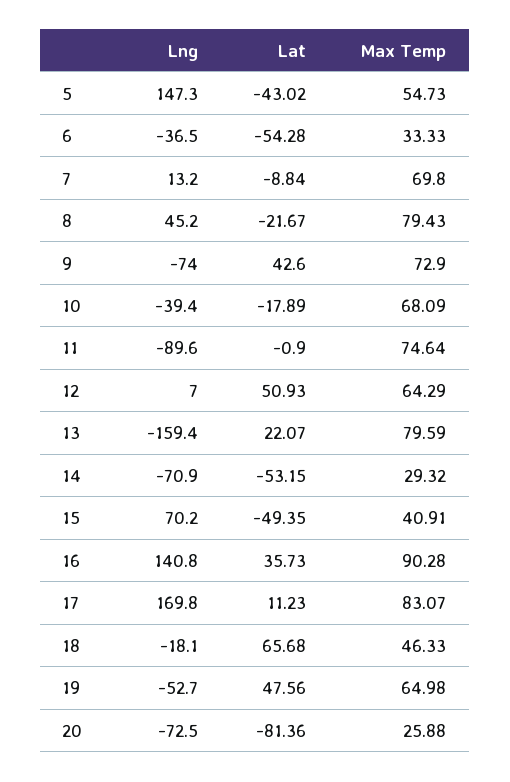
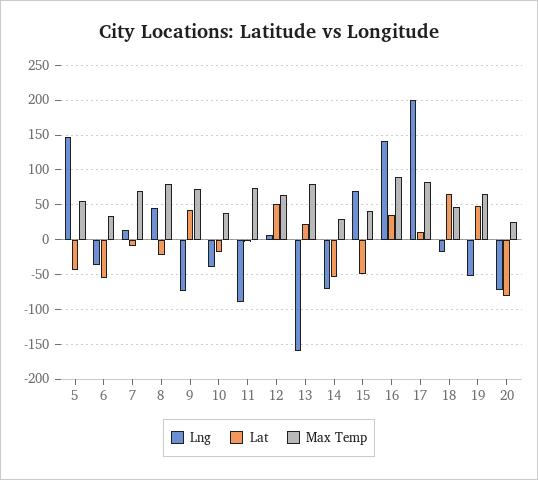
Max Temp, 10: 68.09 -> 40
Lng, 17: 169.8 -> 200

